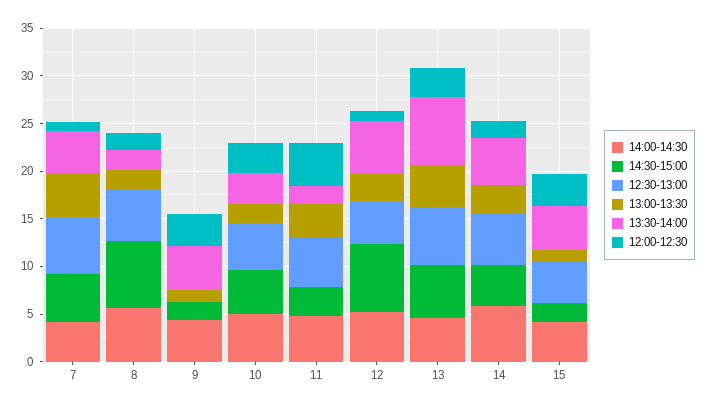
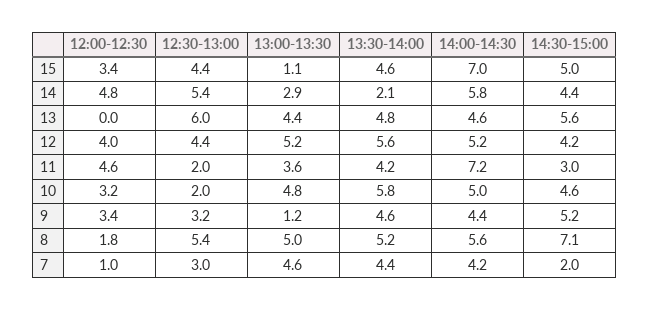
14:30-15:00, 7: 5 -> 2
12:30-13:00, 7: 6 -> 3
13:00-13:30, 8: 2 -> 5
13:30-14:00, 8: 2 -> 5.2
14:30-15:00, 9: 2 -> 5.2
12:30-13:00, 9: 0 -> 3.2
12:30-13:00, 10: 5 -> 2
13:00-13:30, 10: 2 -> 4.8
13:30-14:00, 10: 3 -> 5.8
14:00-14:30, 11: 5 -> 7.2
12:30-13:00, 11: 5 -> 2
13:30-14:00, 11: 2 -> 4.2
14:30-15:00, 12: 7 -> 4.2
13:00-13:30, 12: 3 -> 5.2
12:00-12:30, 12: 1 -> 4
13:30-14:00, 13: 7 -> 4.8
12:00-12:30, 13: 3 -> 0
13:30-14:00, 14: 5 -> 2.1
12:00-12:30, 14: 2 -> 4.8
14:00-14:30, 15: 4 -> 7
14:30-15:00, 15: 2 -> 5

